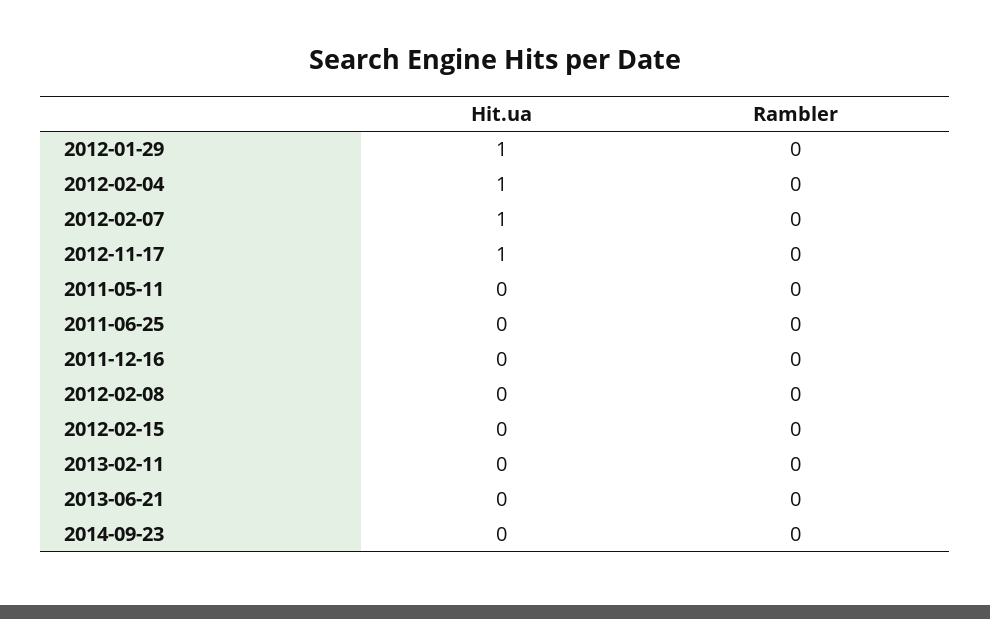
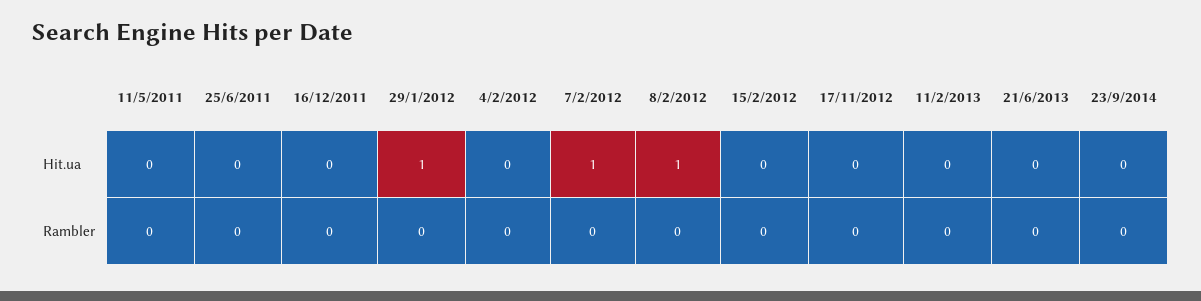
Hit.ua, 2012-02-04: 1 -> 0
Hit.ua, 2012-11-17: 1 -> 0
Hit.ua, 2012-02-08: 0 -> 1

